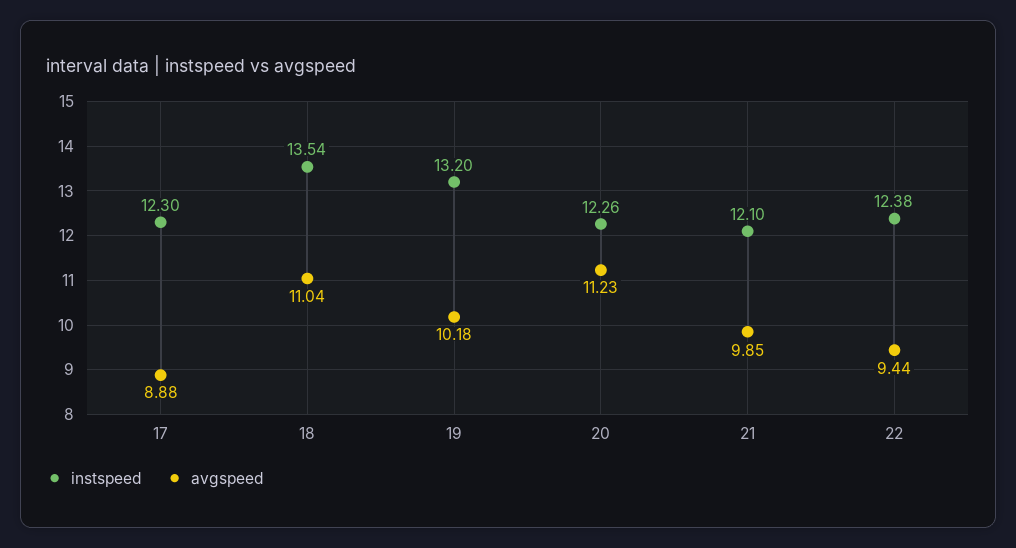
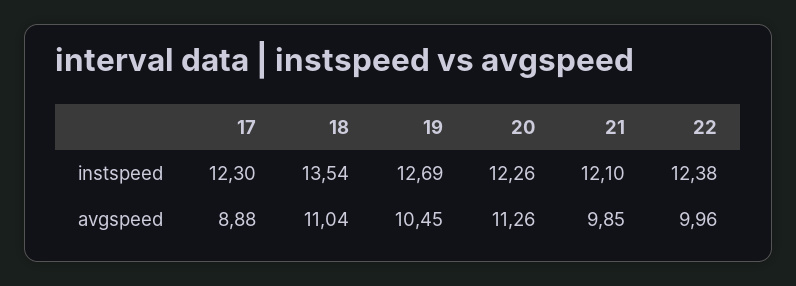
instspeed, 19: 13.2 -> 12.69
avgspeed, 19: 10.18 -> 10.45
avgspeed, 20: 11.23 -> 11.26
avgspeed, 22: 9.44 -> 9.96

